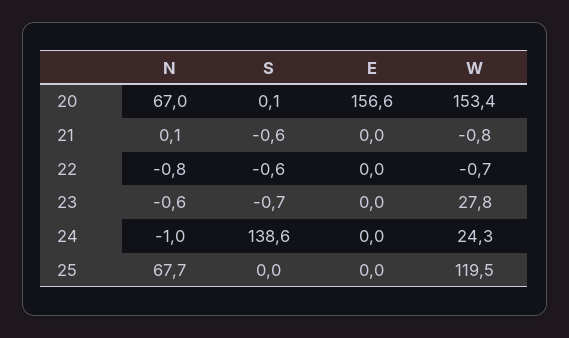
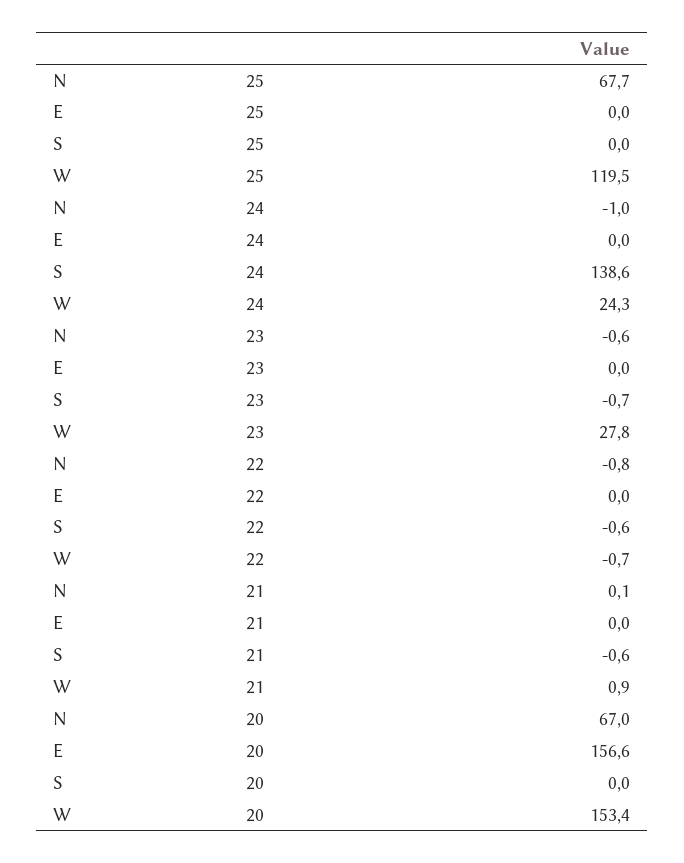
S, 20: 0.1 -> 0
W, 21: -0.8 -> 0.9

